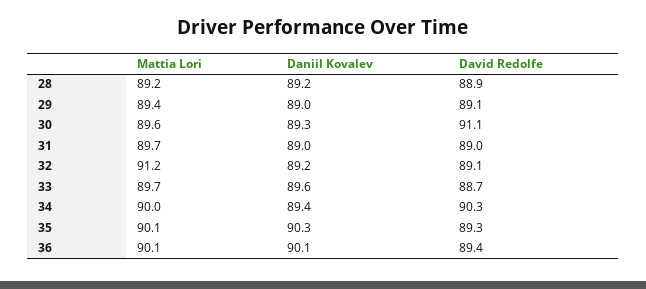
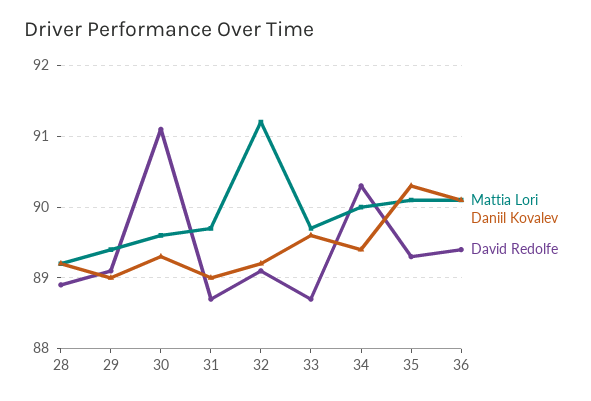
David Redolfe, 31: 89 -> 88.7

